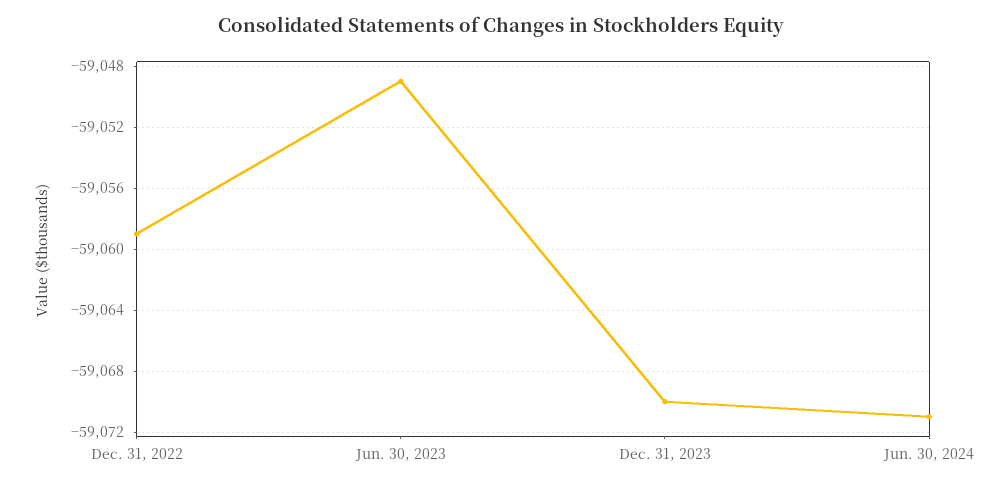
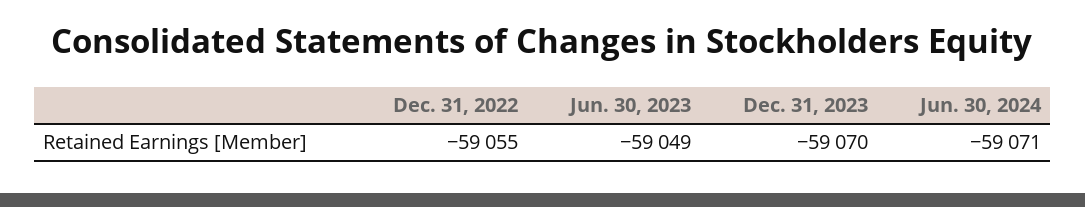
Dec. 31, 2022: -59059 -> -59055

